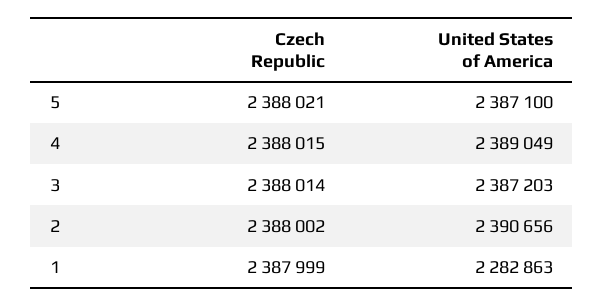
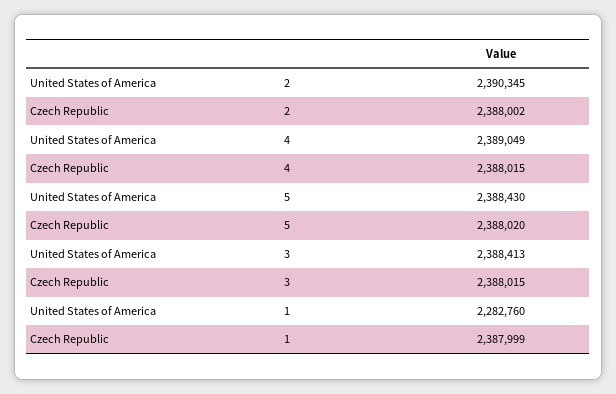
Czech Republic, 5: 2388021 -> 2388020
United States of America, 5: 2387100 -> 2388430
Czech Republic, 3: 2388014 -> 2388015
United States of America, 3: 2387203 -> 2388413
United States of America, 2: 2390656 -> 2390345
United States of America, 1: 2282863 -> 2282760

